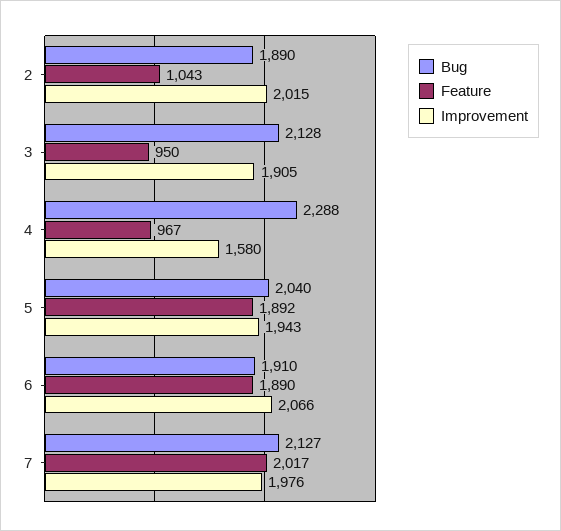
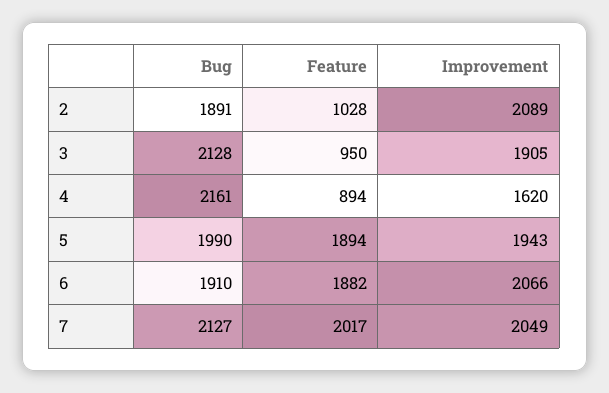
Bug, 2: 1890 -> 1891
Feature, 2: 1043 -> 1028
Improvement, 2: 2015 -> 2089
Bug, 4: 2288 -> 2161
Feature, 4: 967 -> 894
Improvement, 4: 1580 -> 1620
Bug, 5: 2040 -> 1990
Feature, 5: 1892 -> 1894
Feature, 6: 1890 -> 1882
Improvement, 7: 1976 -> 2049

